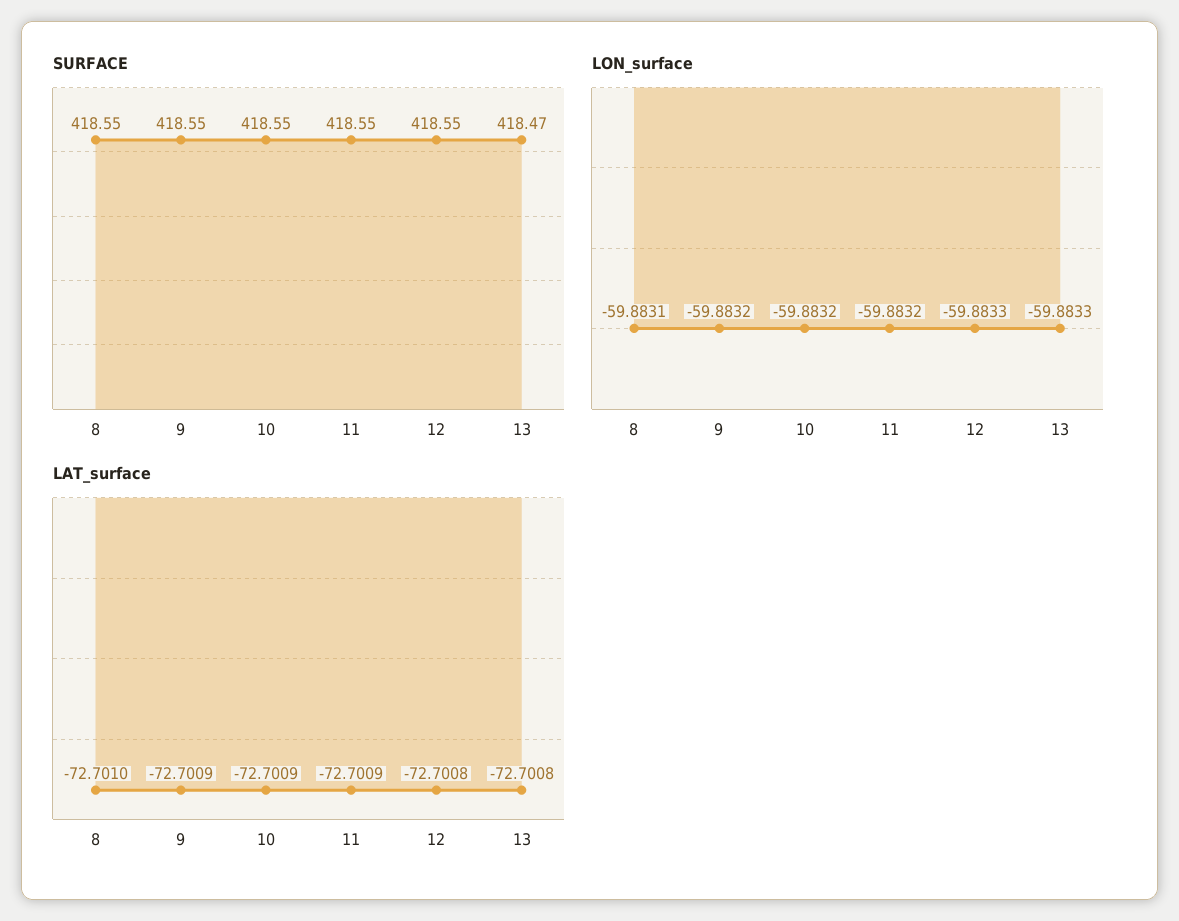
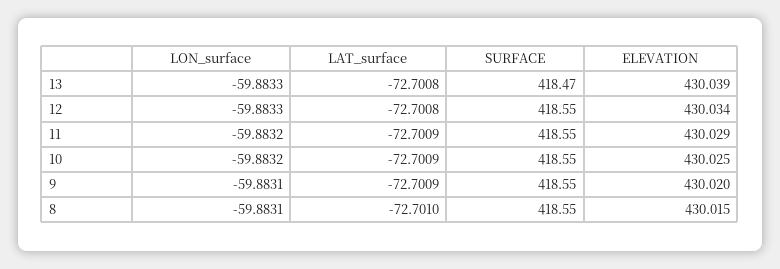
LON_surface, 9: -59.8832 -> -59.8831
ELEVATION, 13: none -> 430.039
ELEVATION, 12: none -> 430.034
ELEVATION, 11: none -> 430.029
ELEVATION, 10: none -> 430.025
ELEVATION, 9: none -> 430.02
ELEVATION, 8: none -> 430.015

